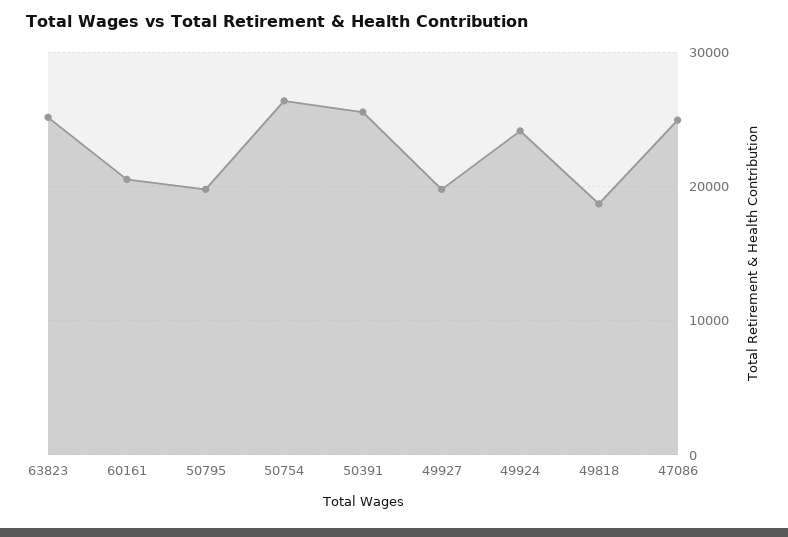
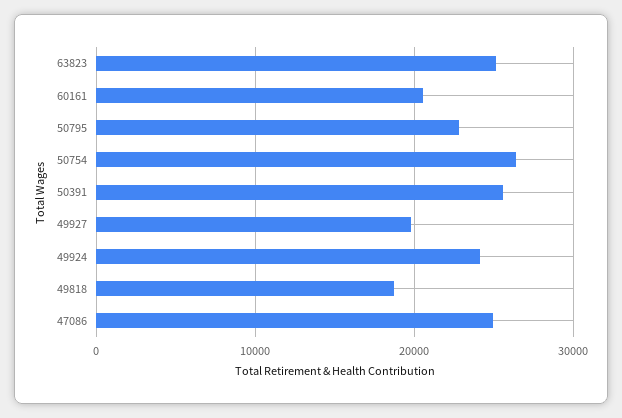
50795: 20000 -> 23000

